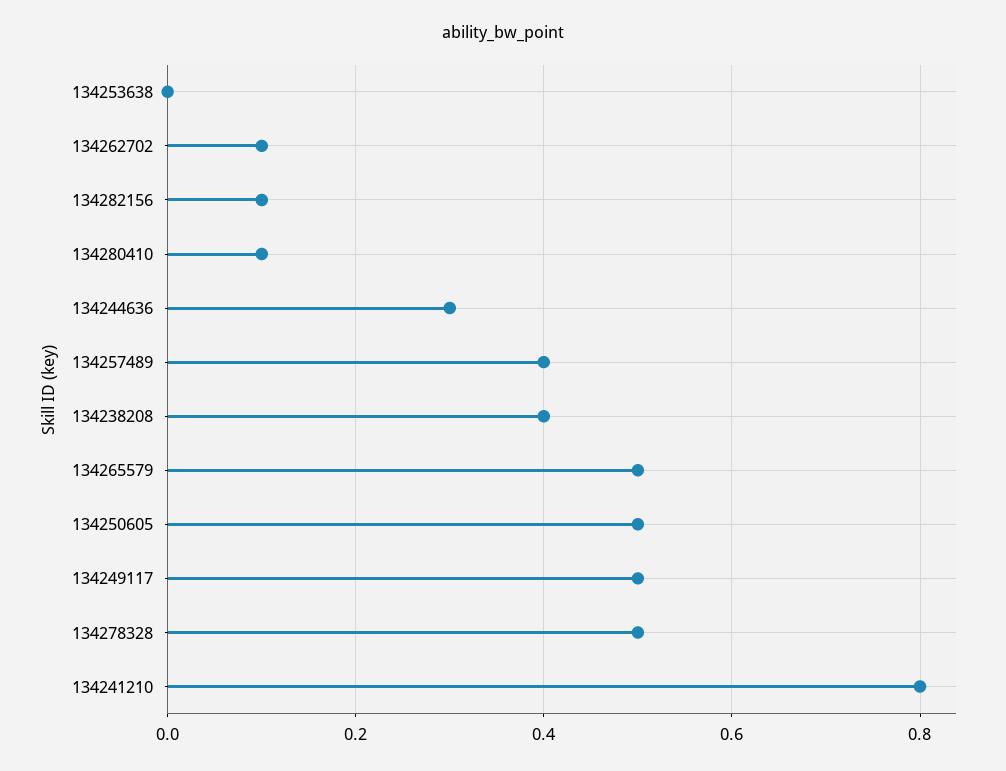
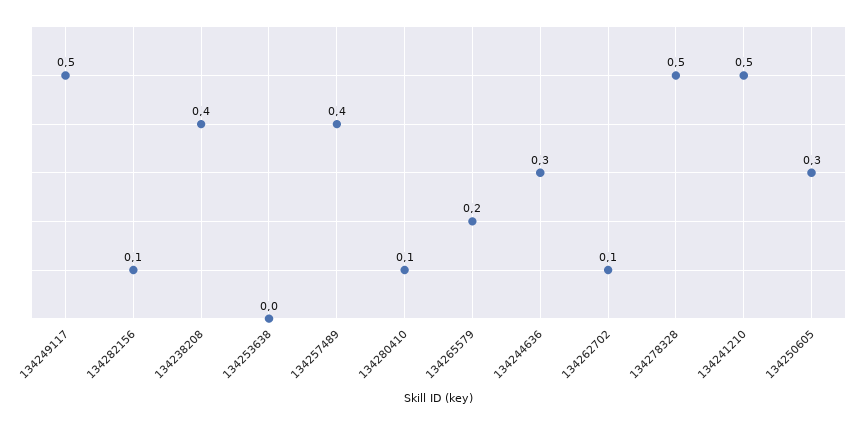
134265579: 0.5 -> 0.2
134250605: 0.5 -> 0.3
134241210: 0.8 -> 0.5

